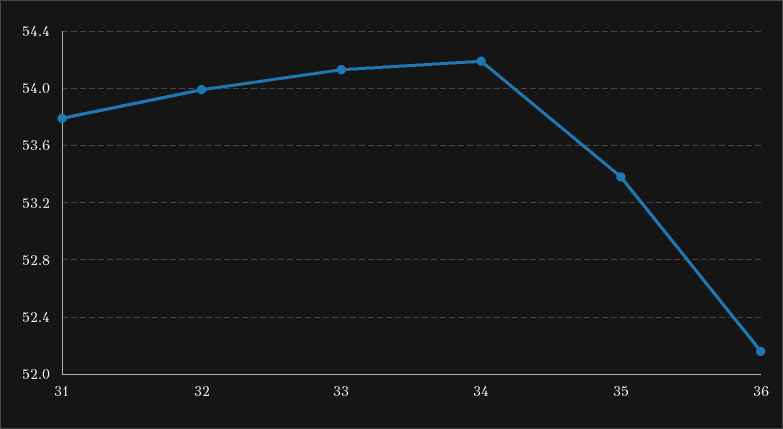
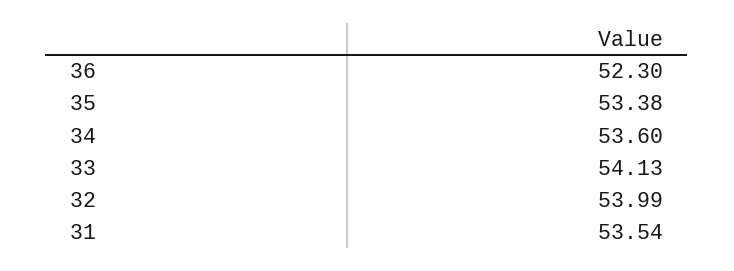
31: 53.8 -> 53.54
34: 54.2 -> 53.6
36: 52.15 -> 52.3

